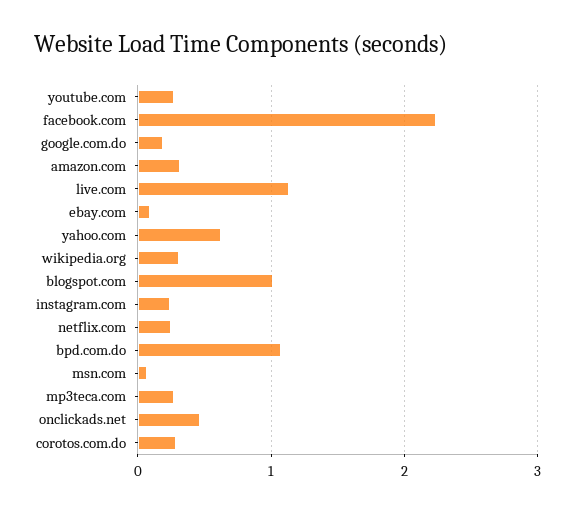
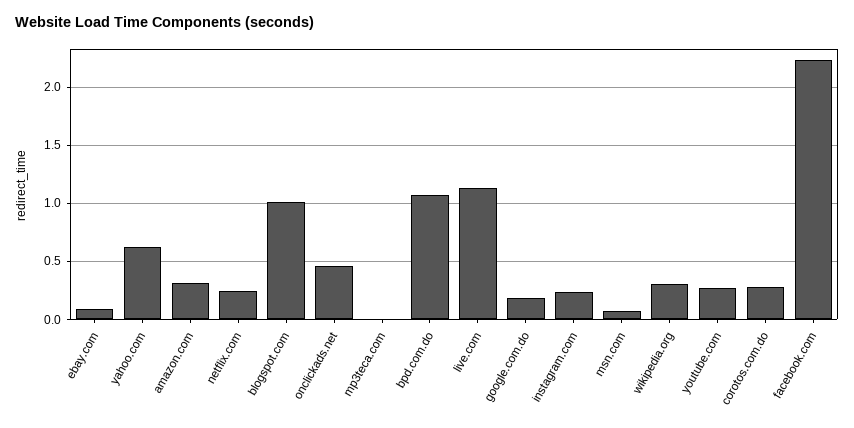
mp3teca.com: 0.3 -> 0

